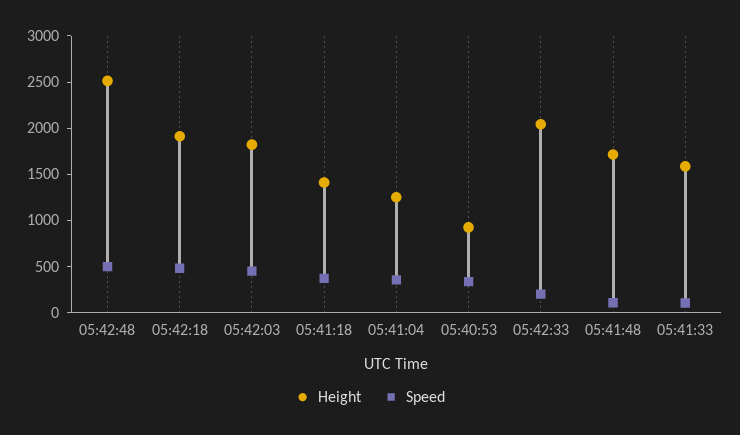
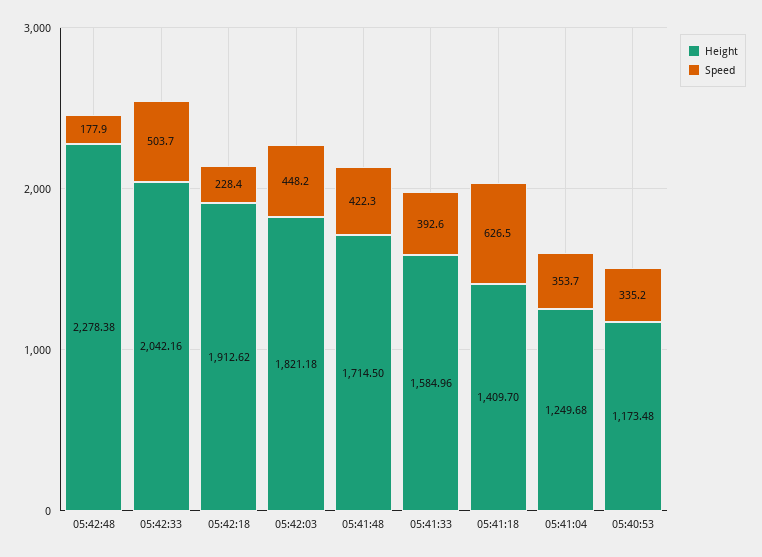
Height, 05:42:48: 2500 -> 2278.38
Speed, 05:42:48: 500 -> 177.9
Speed, 05:42:18: 500 -> 228.4
Speed, 05:41:18: 400 -> 626.5
Height, 05:40:53: 900 -> 1173.48
Speed, 05:42:33: 200 -> 503.7
Speed, 05:41:48: 100 -> 422.3
Speed, 05:41:33: 100 -> 392.6

